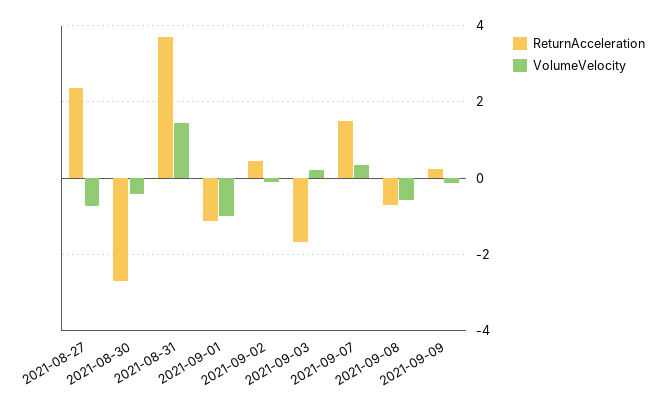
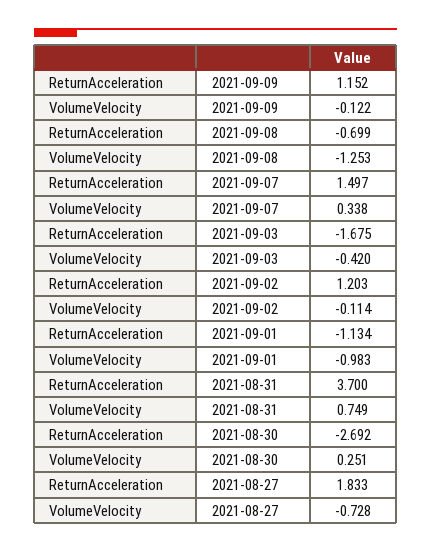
ReturnAcceleration, 2021-08-27: 2.4 -> 1.833
VolumeVelocity, 2021-08-30: -0.4 -> 0.251
VolumeVelocity, 2021-08-31: 1.4 -> 0.749
ReturnAcceleration, 2021-09-02: 0.4 -> 1.203
VolumeVelocity, 2021-09-03: 0.2 -> -0.42
VolumeVelocity, 2021-09-08: -0.6 -> -1.253
ReturnAcceleration, 2021-09-09: 0.2 -> 1.152

